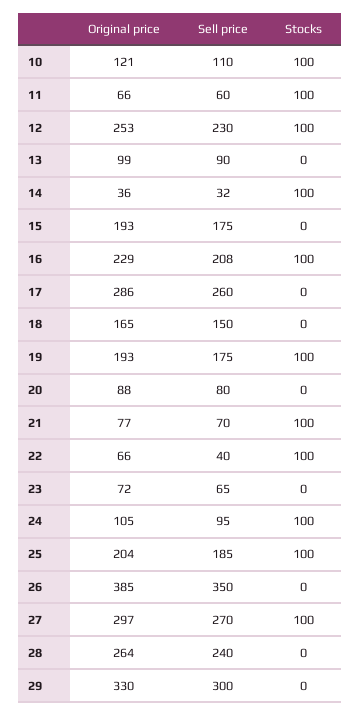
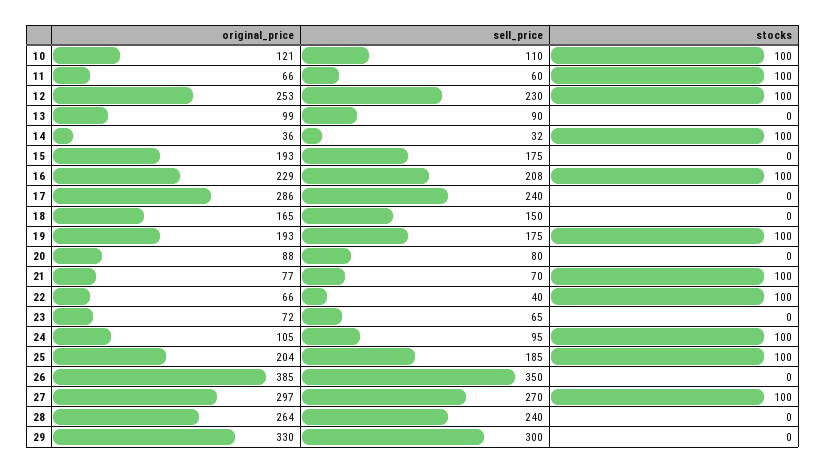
Sell price, 17: 260 -> 240

